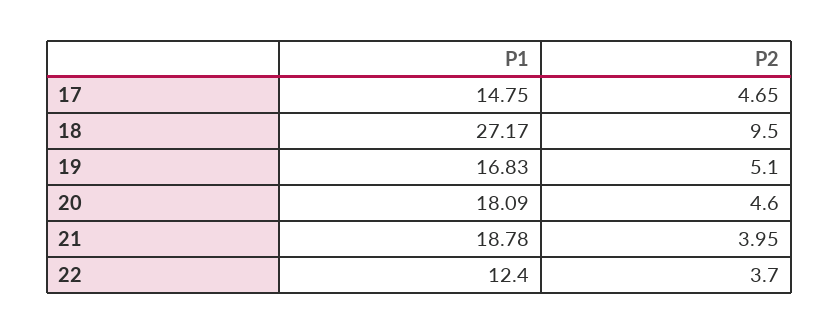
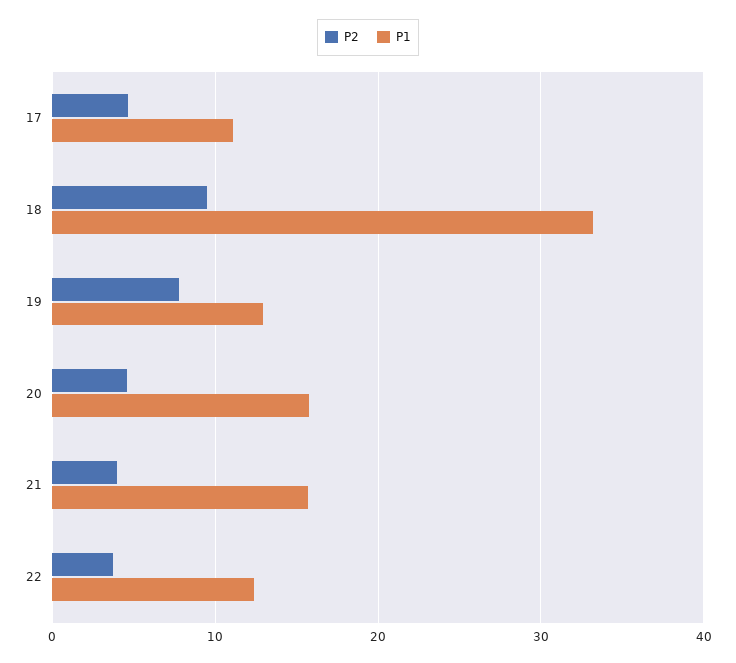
P1, 17: 14.75 -> 11
P1, 18: 27.17 -> 33
P1, 19: 16.83 -> 13
P2, 19: 5.1 -> 8
P1, 20: 18.09 -> 16
P1, 21: 18.78 -> 16

